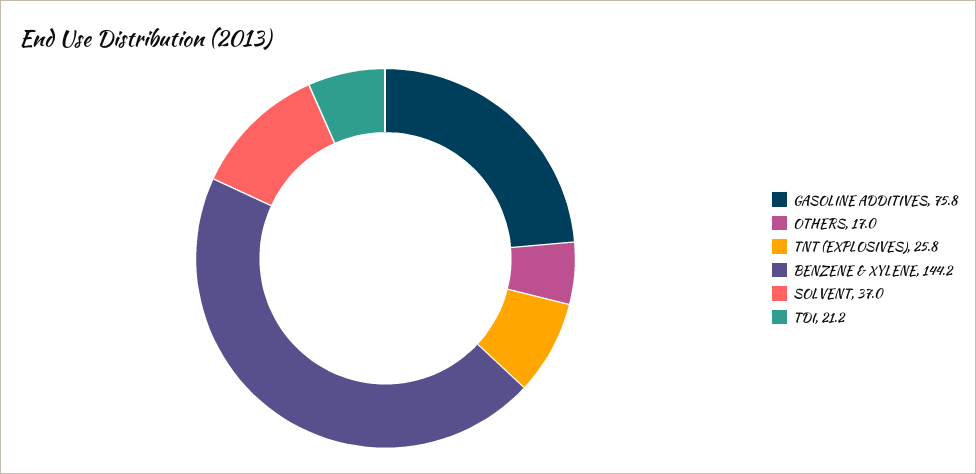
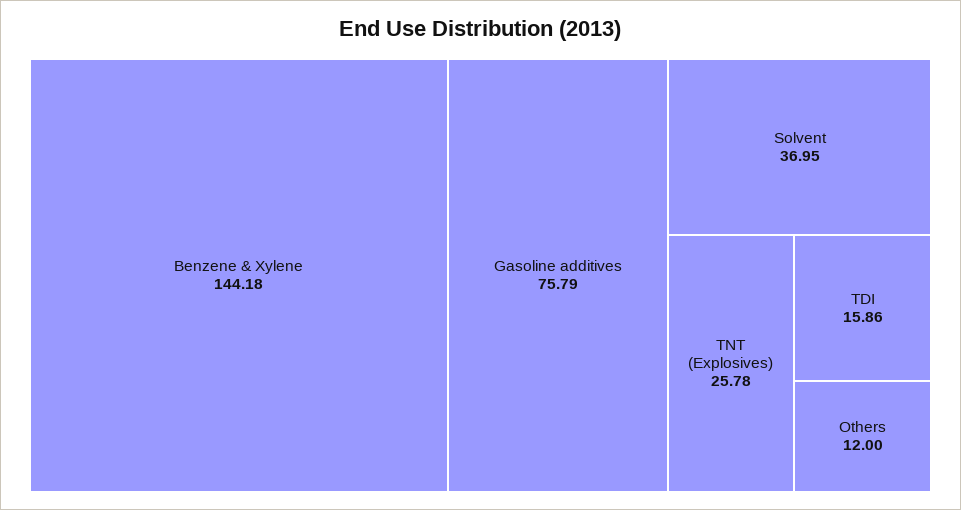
OTHERS: 17 -> 12
TDI: 21.2 -> 15.86

